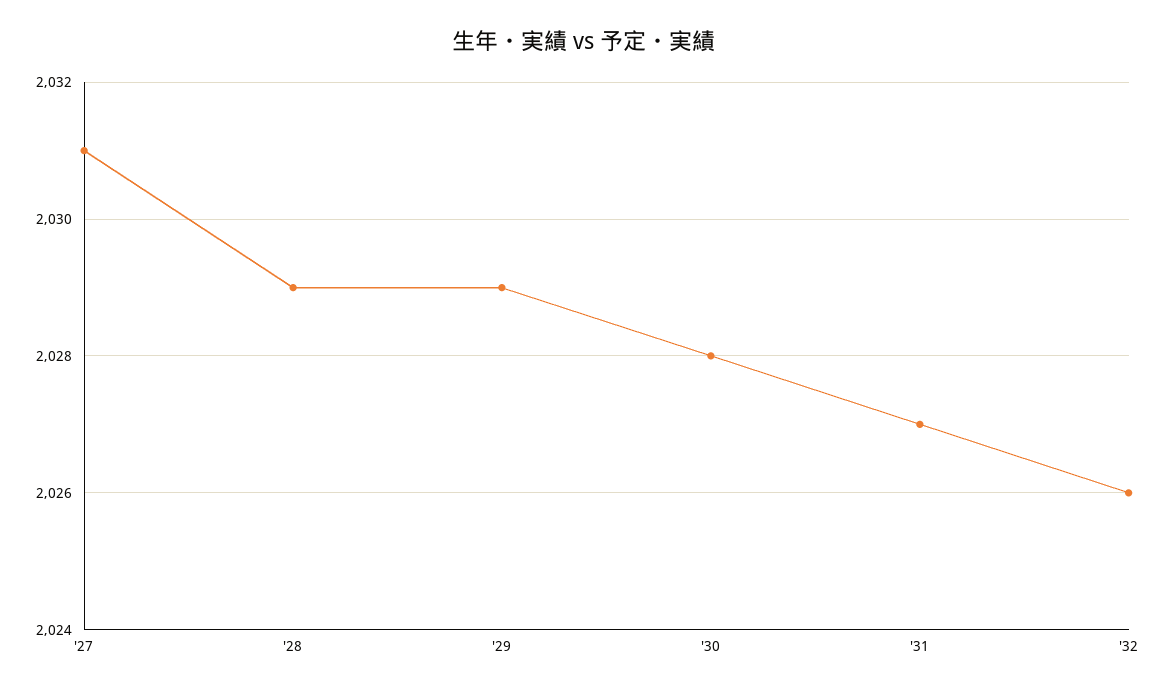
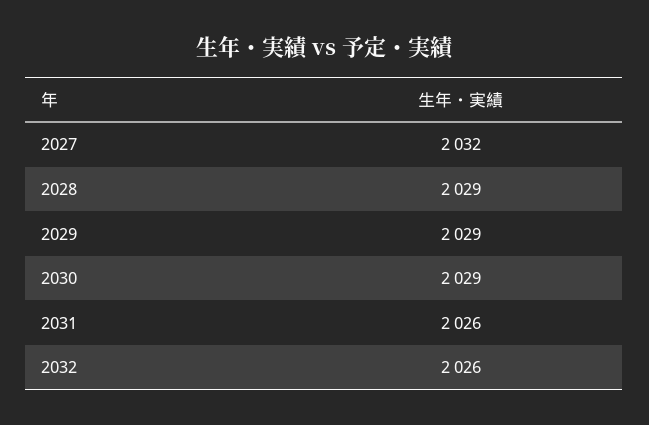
'27: 2031 -> 2032
'30: 2028 -> 2029
'31: 2027 -> 2026

